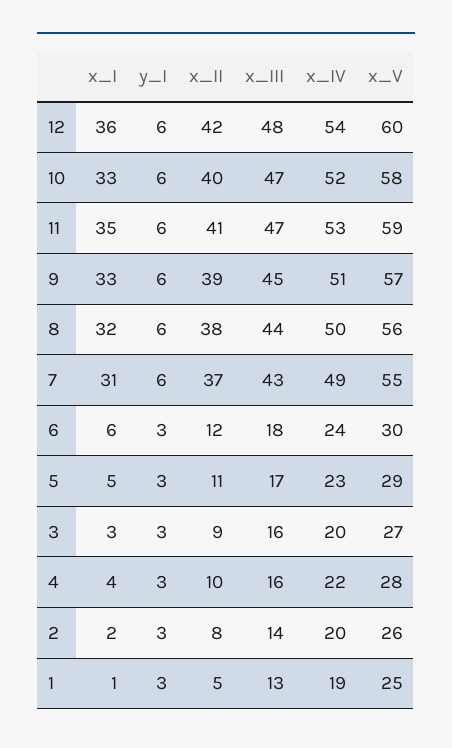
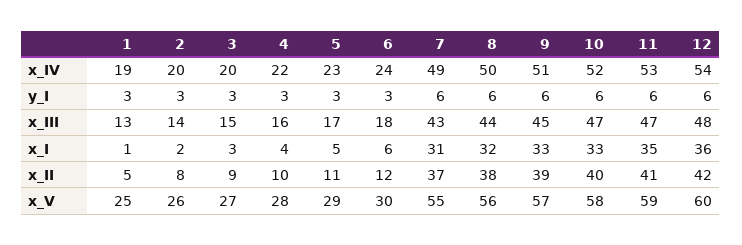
x_III, 3: 16 -> 15

